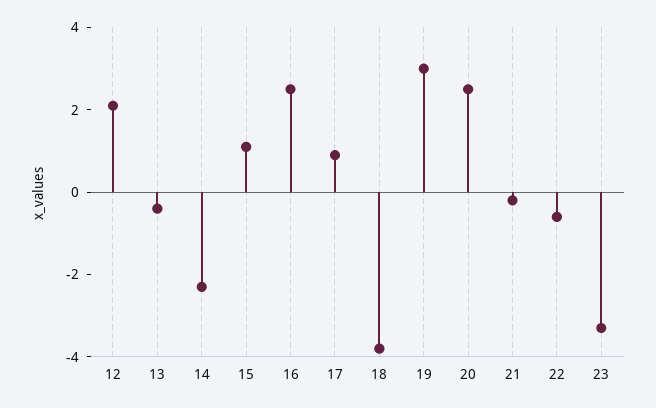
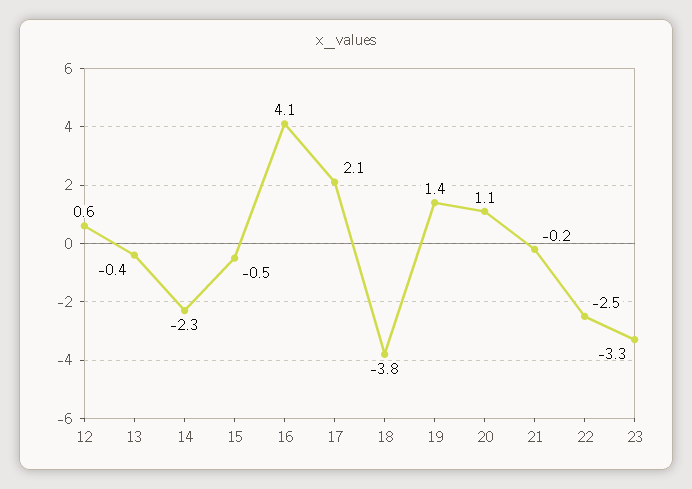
12: 2 -> 0.6
15: 1 -> -0.5
16: 2.5 -> 4.1
17: 1 -> 2.1
19: 3 -> 1.4
20: 2.5 -> 1.1
22: -0.5 -> -2.5

